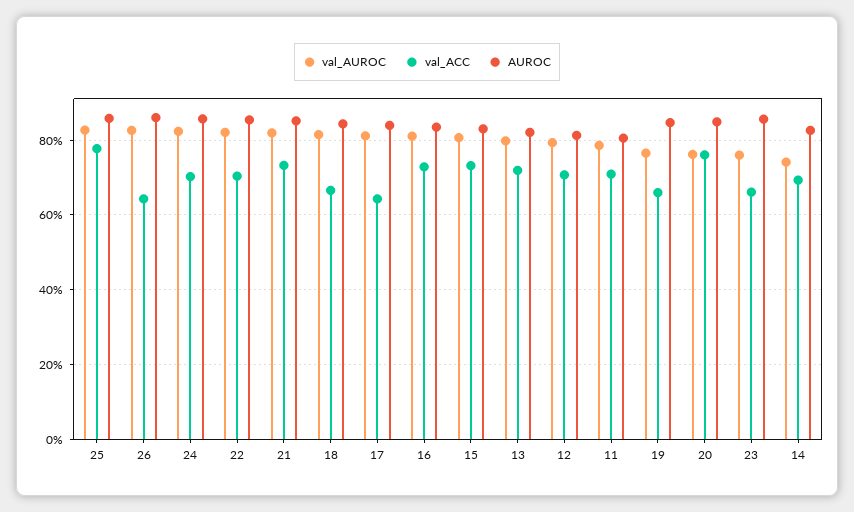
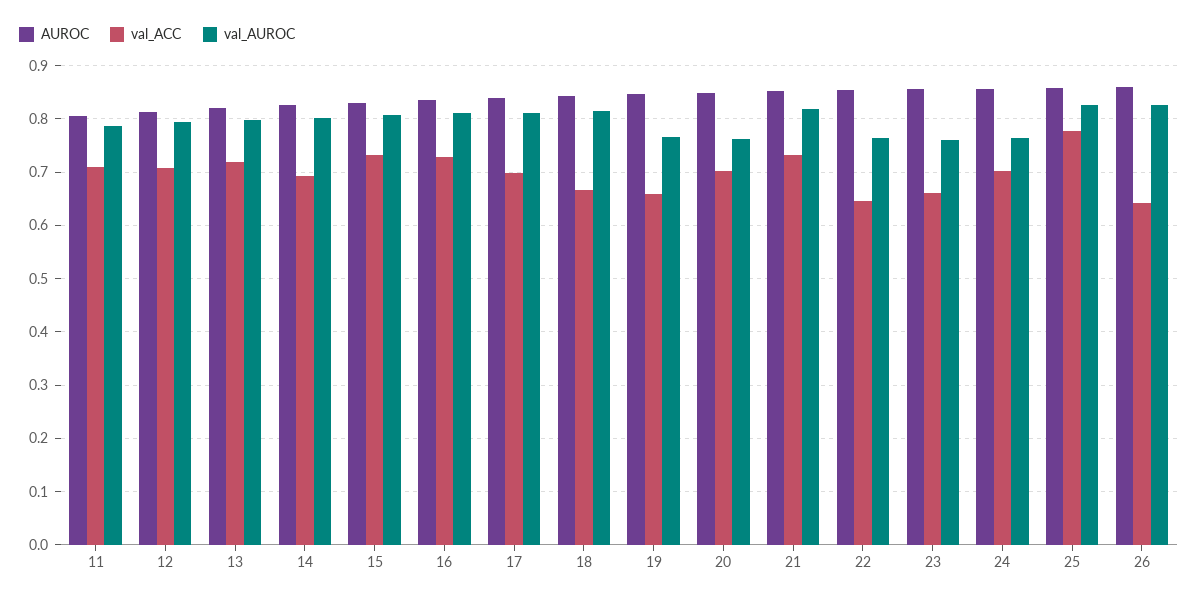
val_AUROC, 24: 0.82 -> 0.76
val_AUROC, 22: 0.82 -> 0.76
val_ACC, 22: 0.7 -> 0.64
val_ACC, 17: 0.64 -> 0.7
val_ACC, 20: 0.76 -> 0.7
val_AUROC, 14: 0.74 -> 0.8

